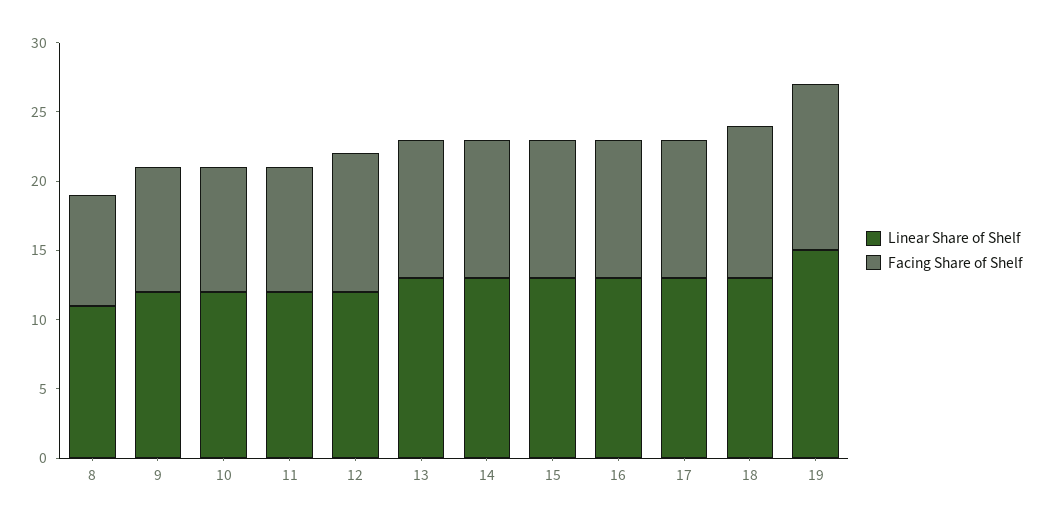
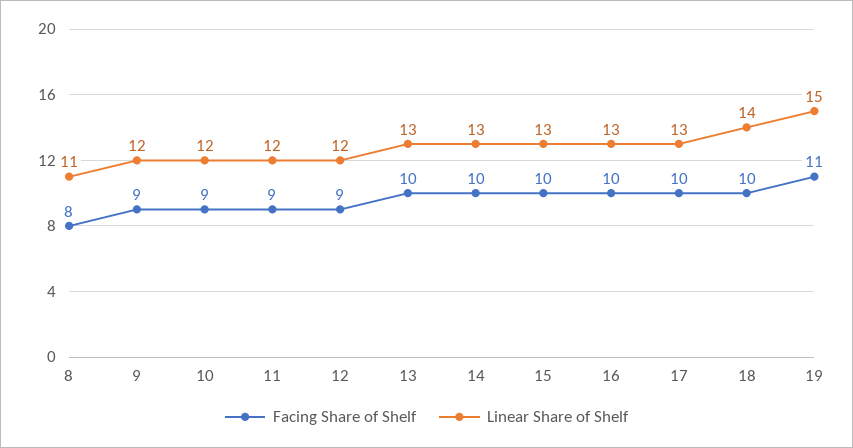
Facing Share of Shelf, 12: 10 -> 9
Linear Share of Shelf, 18: 13 -> 14
Facing Share of Shelf, 18: 11 -> 10
Facing Share of Shelf, 19: 12 -> 11

